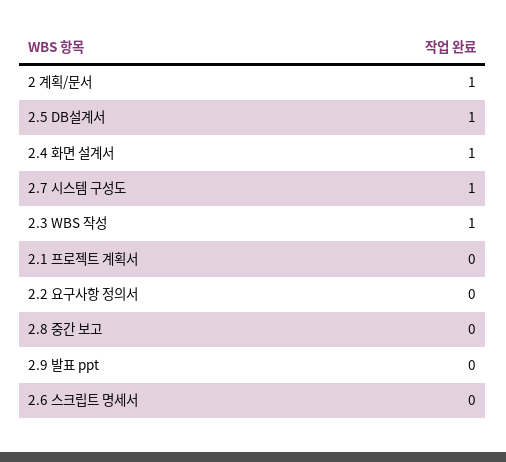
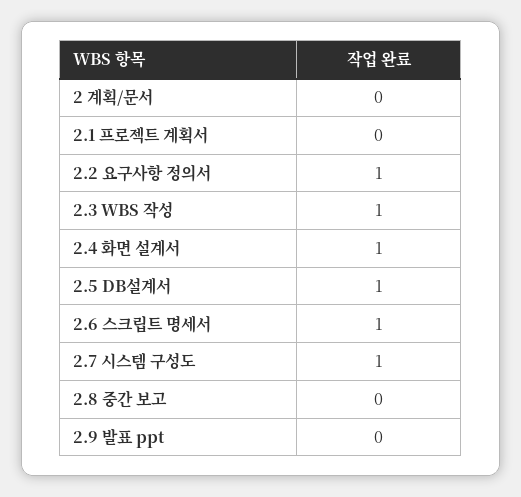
2 계획/문서: 1 -> 0
2.2 요구사항 정의서: 0 -> 1
2.6 스크립트 명세서: 0 -> 1

